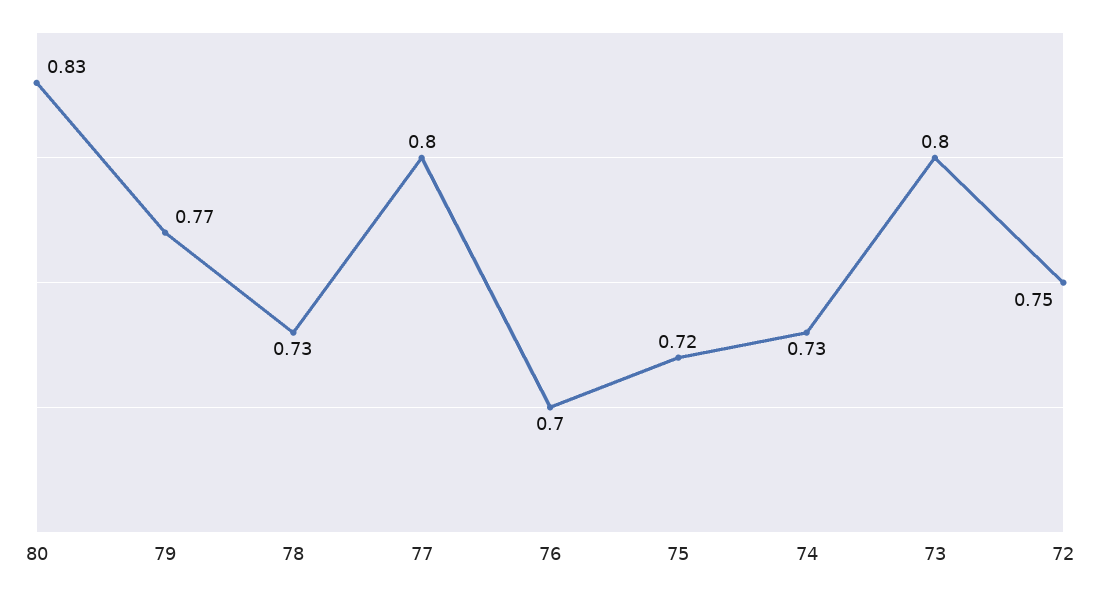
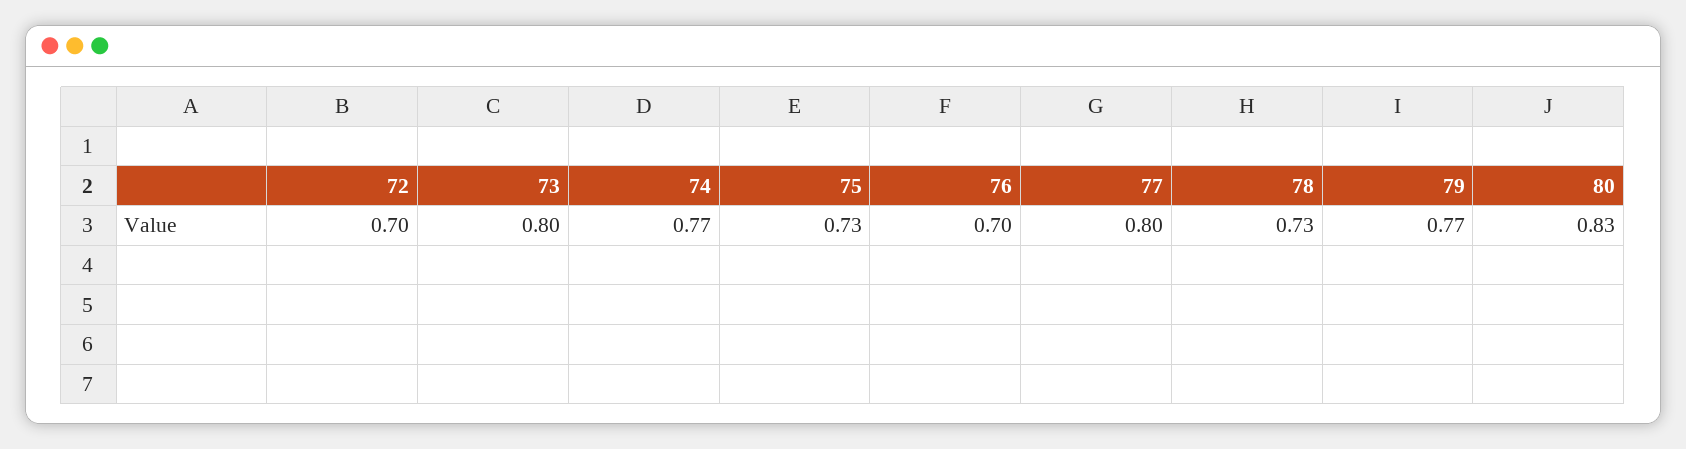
75: 0.72 -> 0.73
74: 0.73 -> 0.77
72: 0.75 -> 0.7

